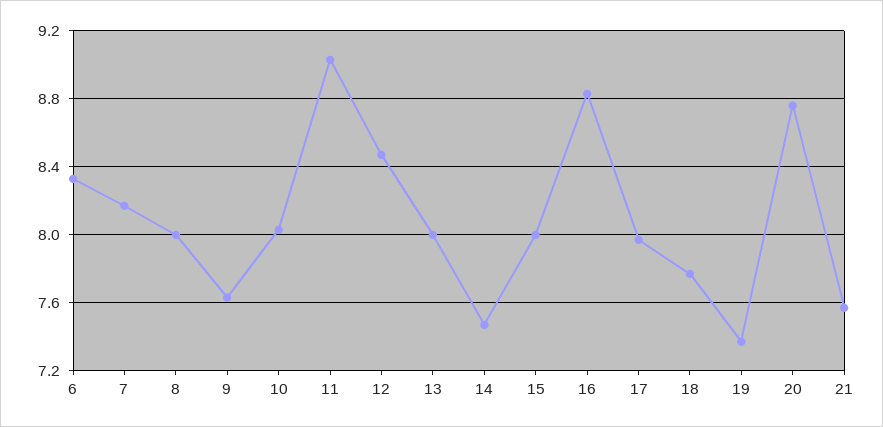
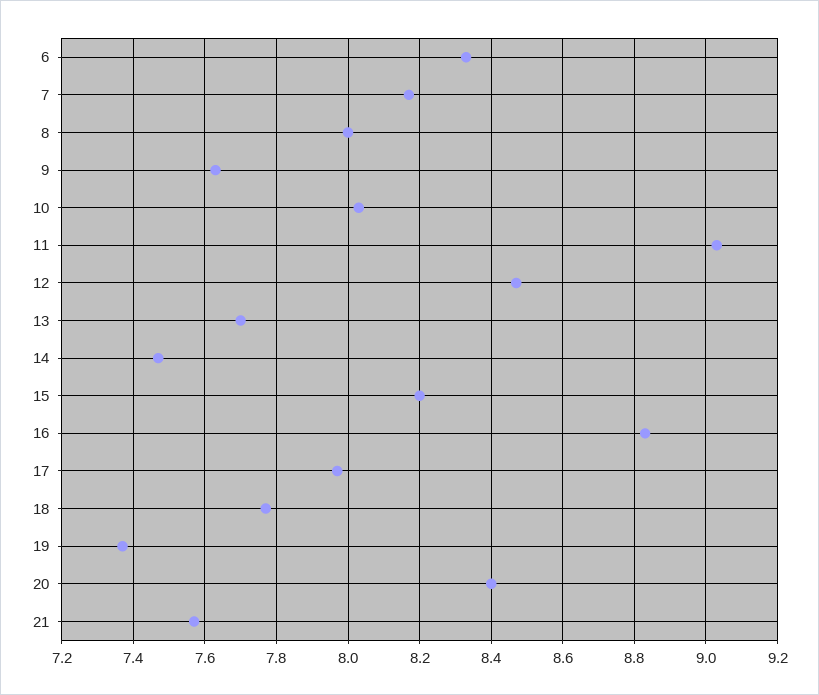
13: 8 -> 7.7
15: 8 -> 8.2
20: 8.75 -> 8.4

